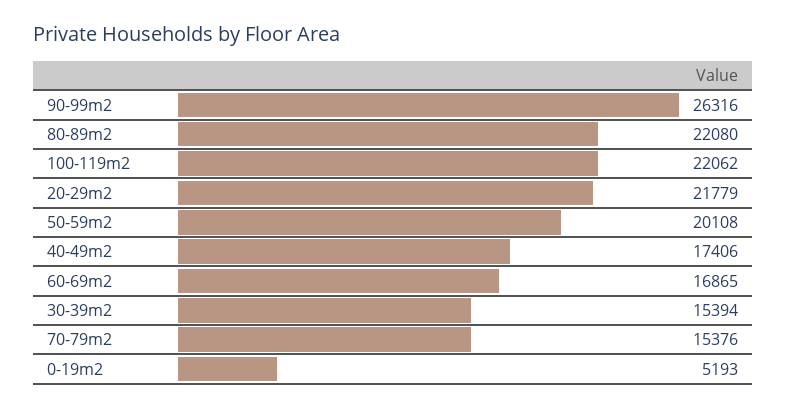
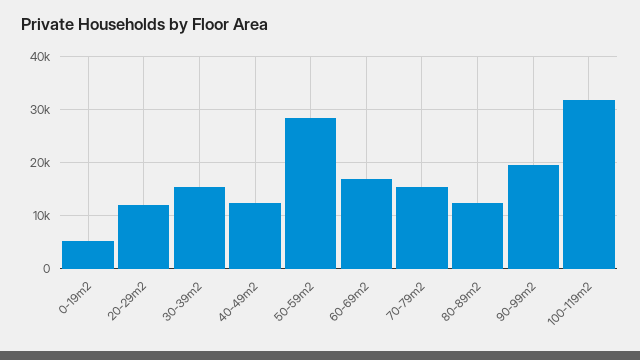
90-99m2: 26316 -> 20000
80-89m2: 22080 -> 12000
100-119m2: 22062 -> 32000
20-29m2: 21779 -> 12000
50-59m2: 20108 -> 28000
40-49m2: 17406 -> 12000

